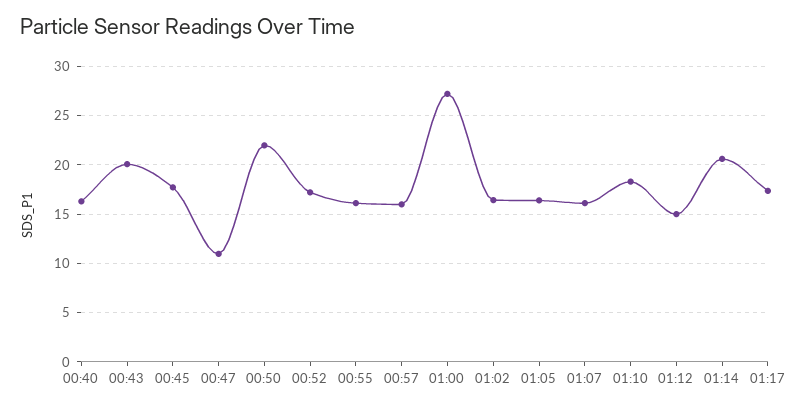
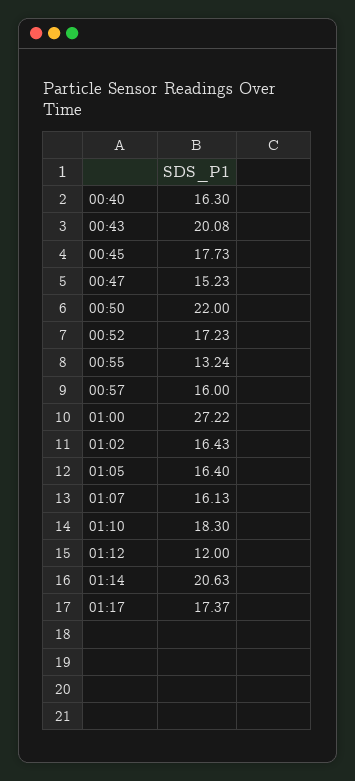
00:47: 11 -> 15.23
00:55: 16 -> 13.24
01:12: 15 -> 12

